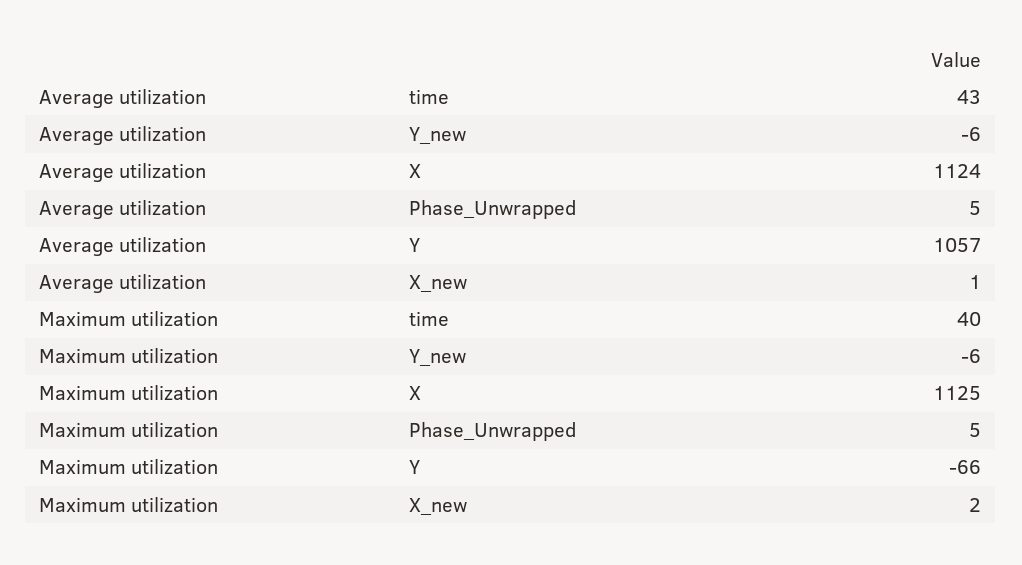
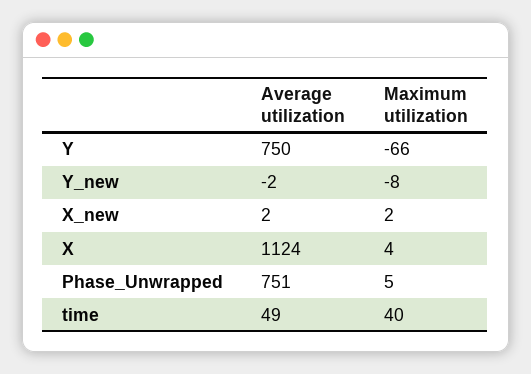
Average utilization, time: 43 -> 49
Average utilization, Y_new: -6 -> -2
Average utilization, Phase_Unwrapped: 5 -> 751
Average utilization, Y: 1057 -> 750
Average utilization, X_new: 1 -> 2
Maximum utilization, Y_new: -6 -> -8
Maximum utilization, X: 1125 -> 4

